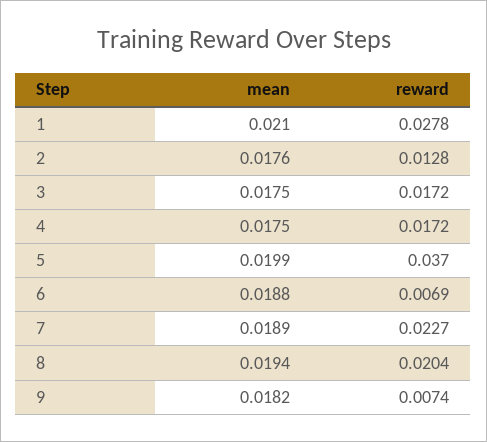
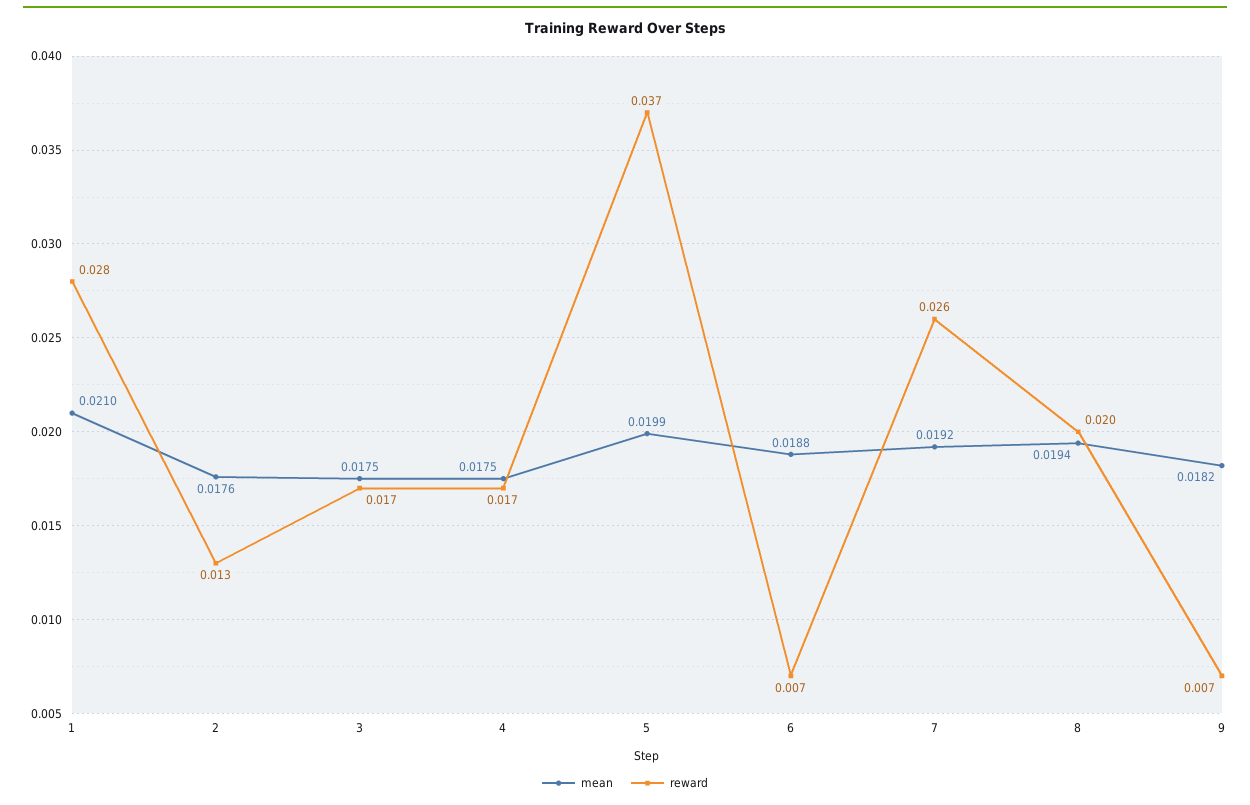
mean, 7: 0.0189 -> 0.0192
reward, 7: 0.0227 -> 0.026

